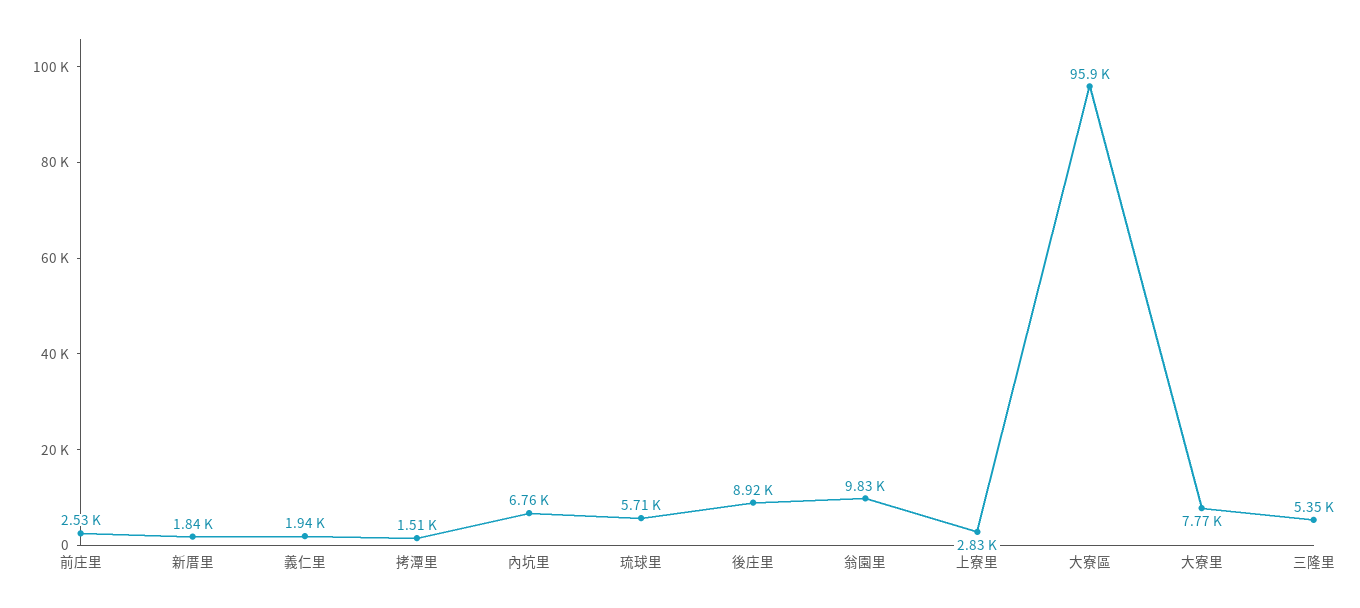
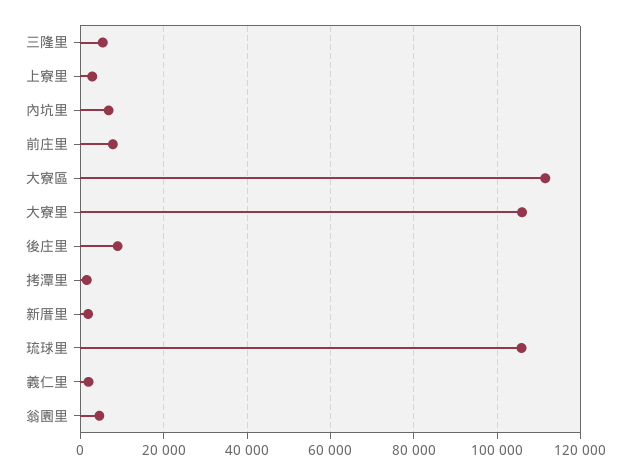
前庄里: 2530 -> 8000
琉球里: 5710 -> 106000
翁園里: 9830 -> 4000
大寮區: 95900 -> 112000
大寮里: 7770 -> 106000

